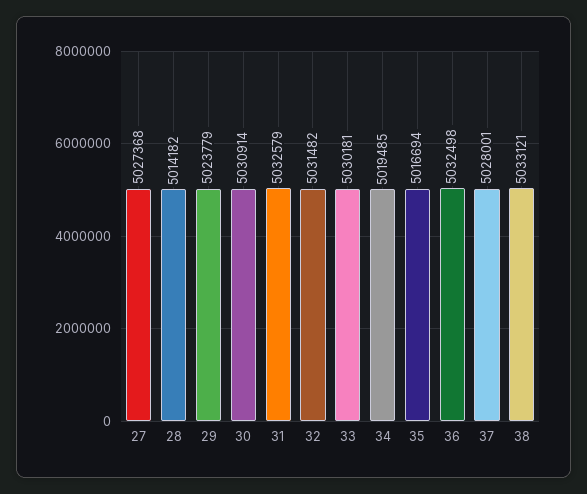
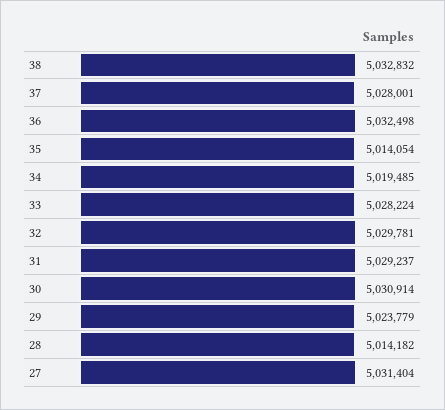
27: 5027368 -> 5031404
31: 5032579 -> 5029237
32: 5031482 -> 5029781
33: 5030181 -> 5028224
35: 5016694 -> 5014054
38: 5033121 -> 5032832

